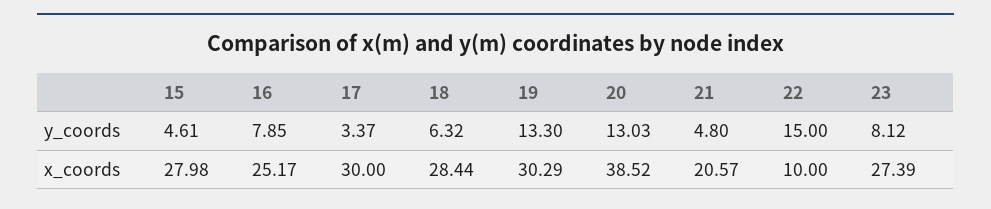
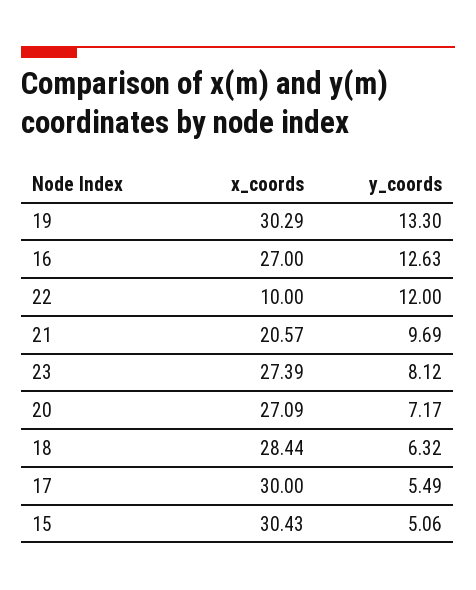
15, y_coords: 4.61 -> 5.06
16, y_coords: 7.85 -> 12.63
17, y_coords: 3.37 -> 5.49
20, y_coords: 13.03 -> 7.17
21, y_coords: 4.8 -> 9.69
22, y_coords: 15 -> 12
15, x_coords: 27.98 -> 30.43
16, x_coords: 25.17 -> 27
20, x_coords: 38.52 -> 27.09

